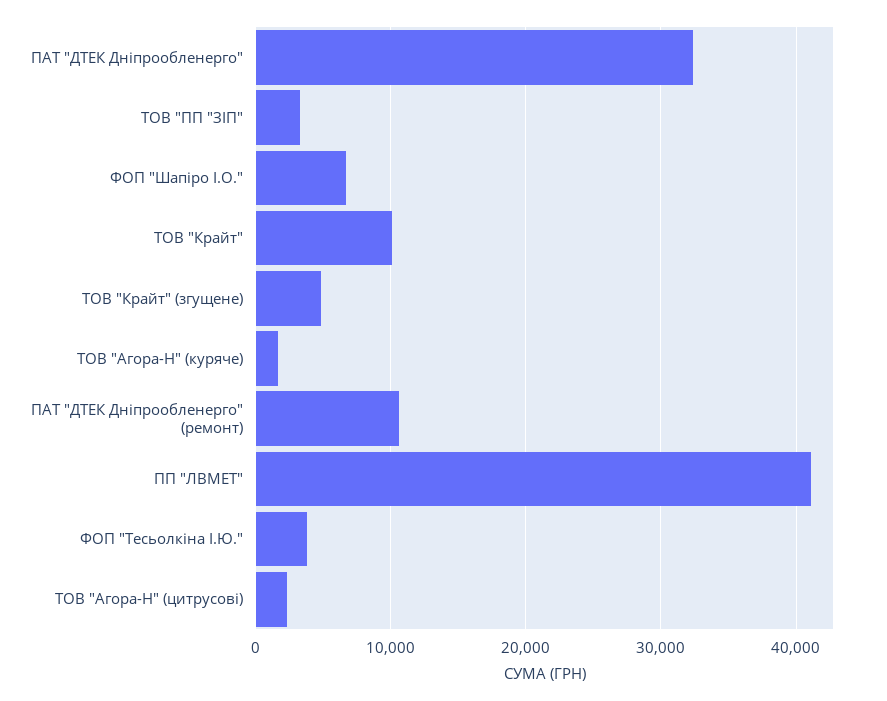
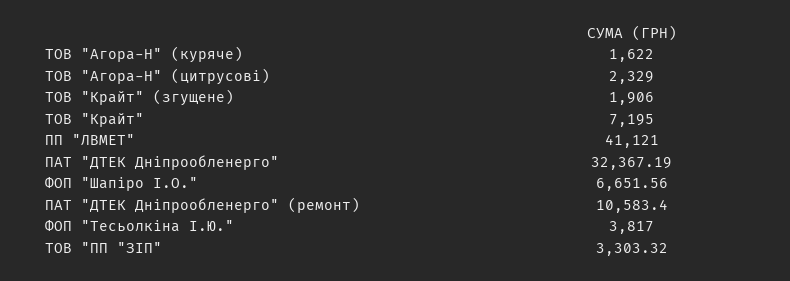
ТОВ "Крайт": 10000 -> 7195
ТОВ "Крайт" (згущене): 5000 -> 1906

